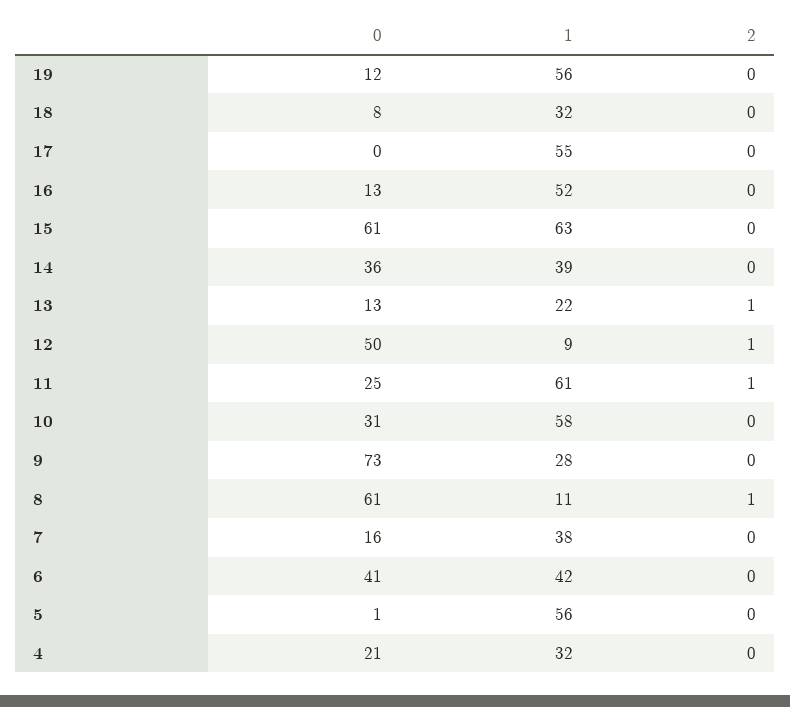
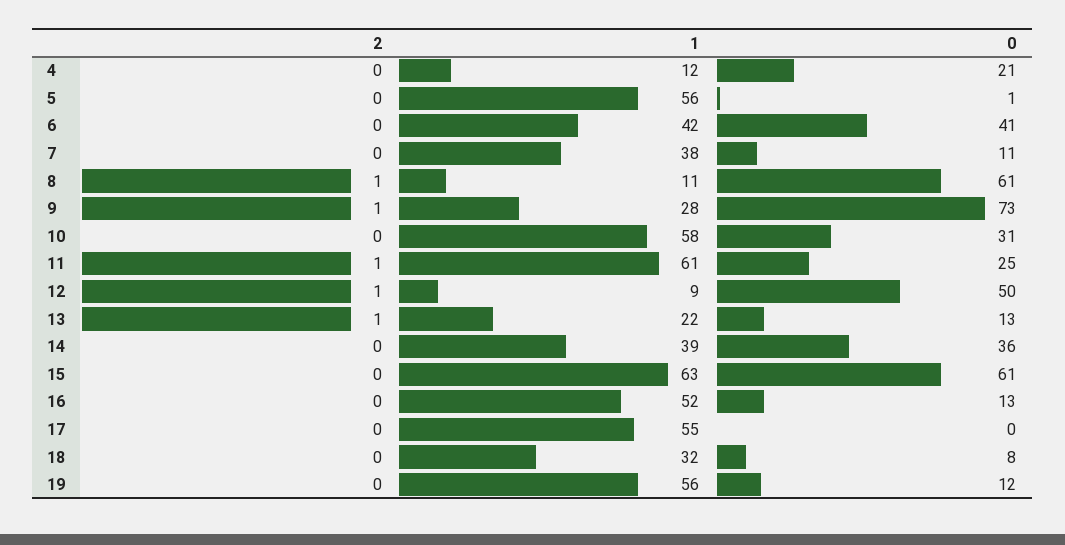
2, 9: 0 -> 1
0, 7: 16 -> 11
1, 4: 32 -> 12

